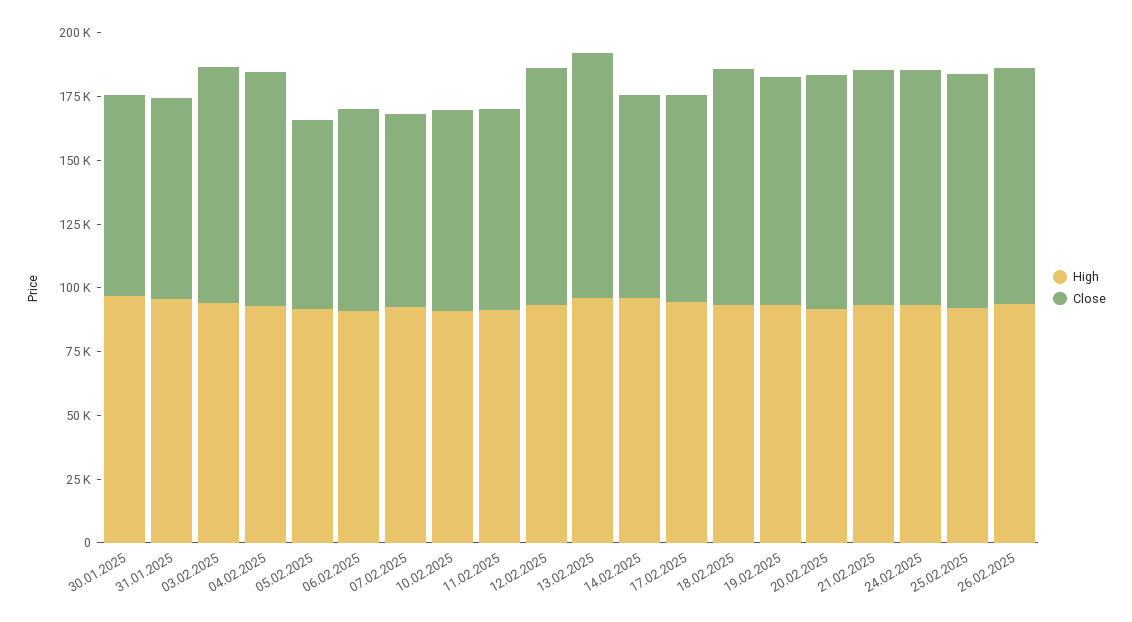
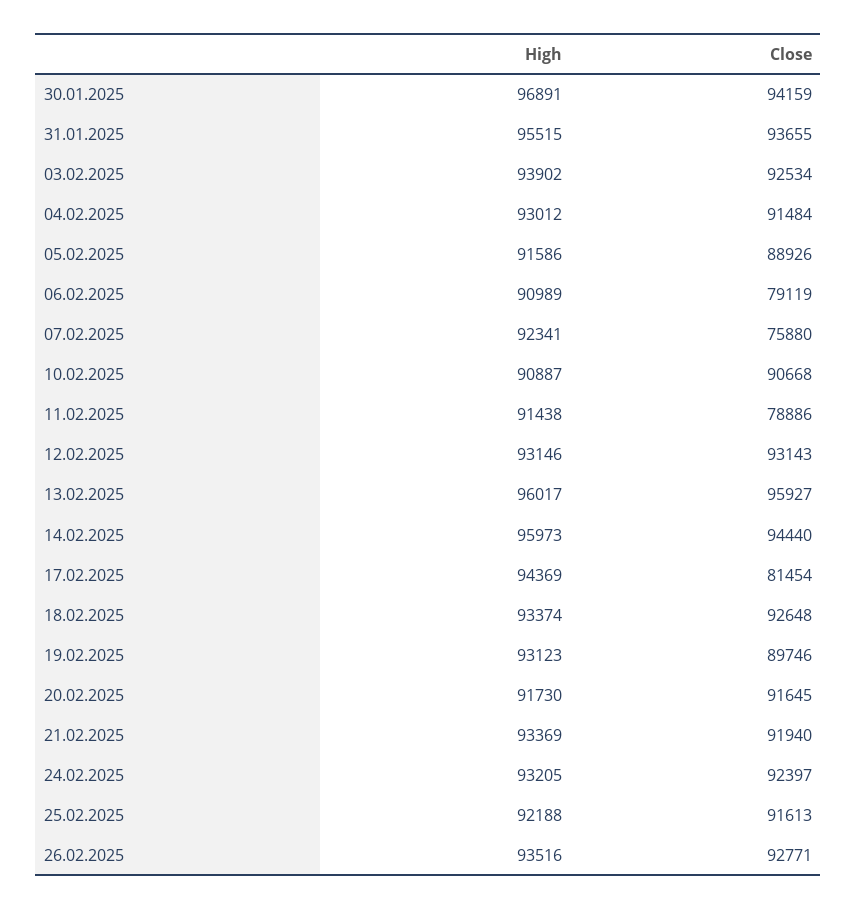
Close, 30.01.2025: 80000 -> 94159
Close, 31.01.2025: 80000 -> 93655
Close, 05.02.2025: 75000 -> 88926
Close, 10.02.2025: 80000 -> 90668
Close, 14.02.2025: 80000 -> 94440

